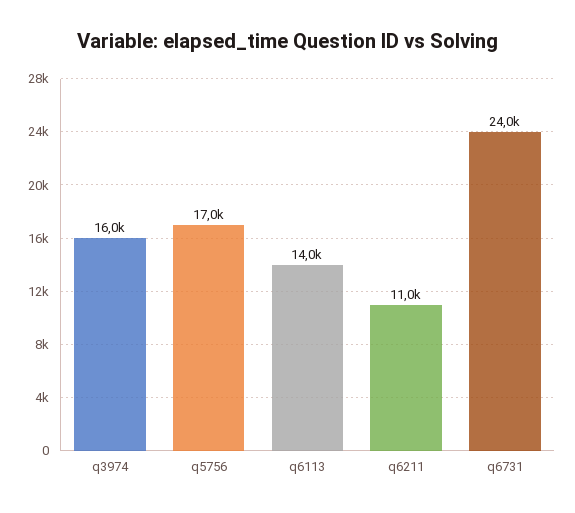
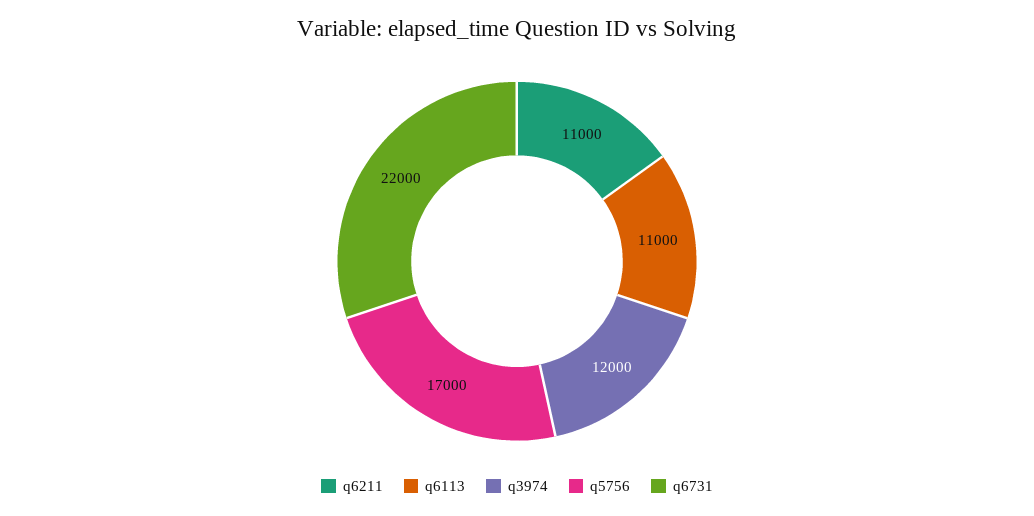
q3974: 16000 -> 12000
q6113: 14000 -> 11000
q6731: 24000 -> 22000

